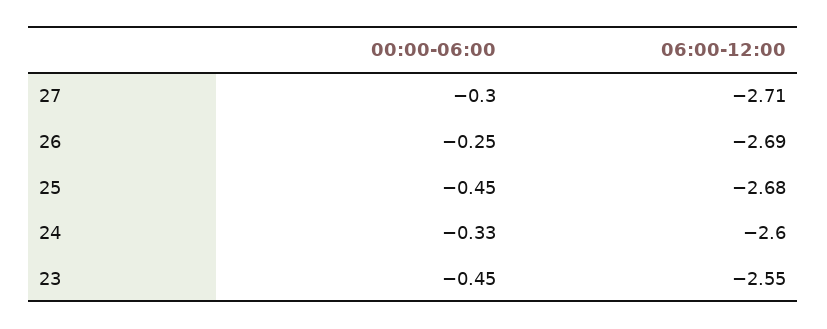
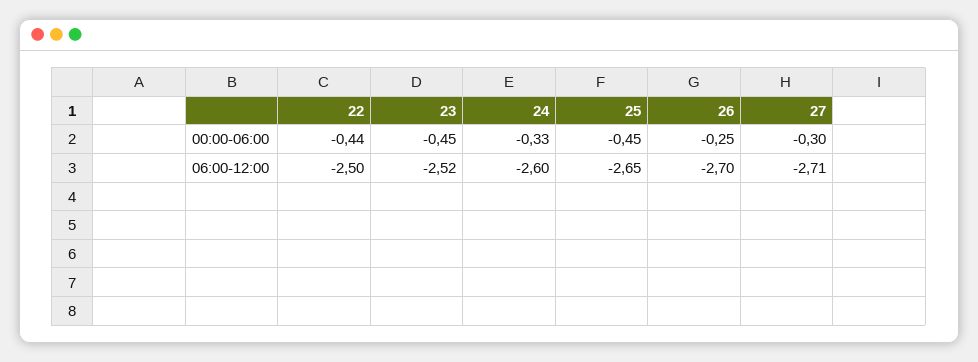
06:00-12:00, 26: -2.69 -> -2.7
06:00-12:00, 25: -2.68 -> -2.65
06:00-12:00, 23: -2.55 -> -2.52
00:00-06:00, 22: none -> -0.44
06:00-12:00, 22: none -> -2.5

